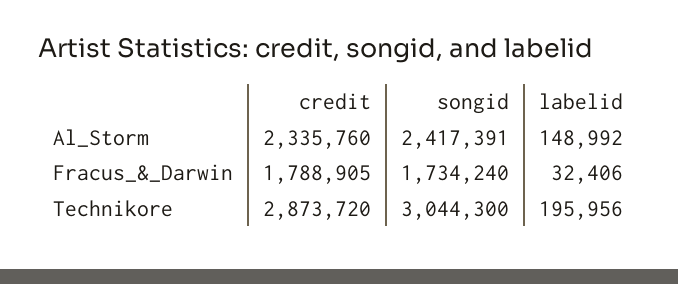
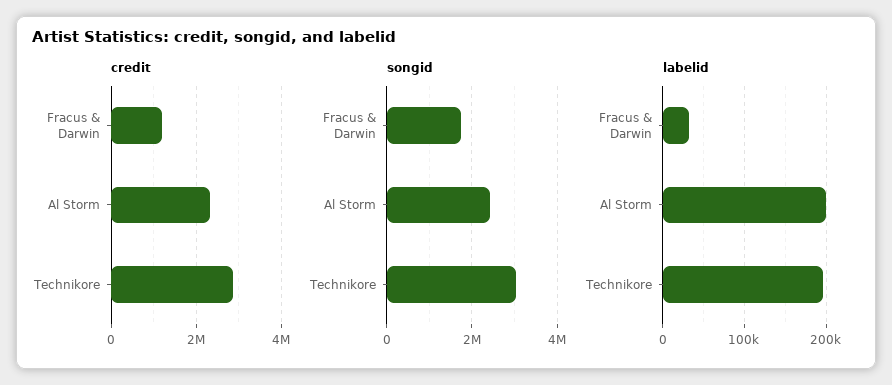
labelid, Al_Storm: 148992 -> 200000
credit, Fracus_&_Darwin: 1788905 -> 1200000

